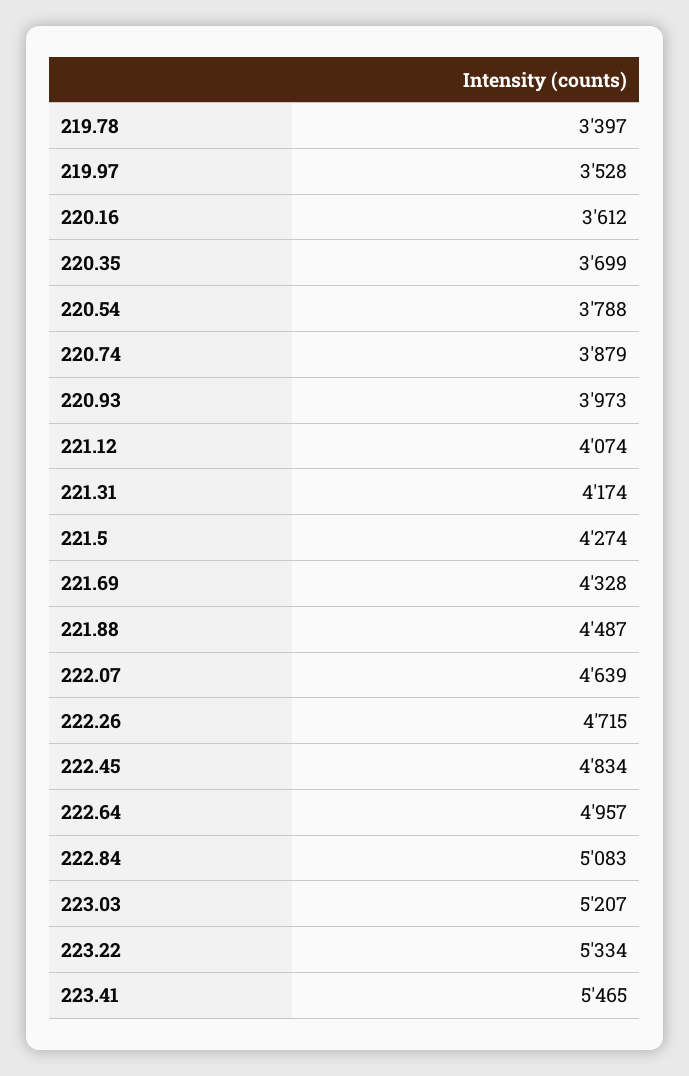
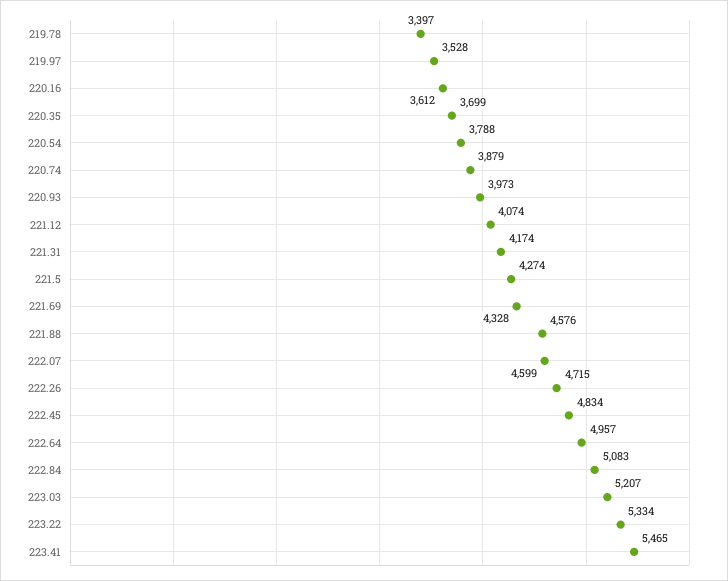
221.88: 4487 -> 4576
222.07: 4639 -> 4599

